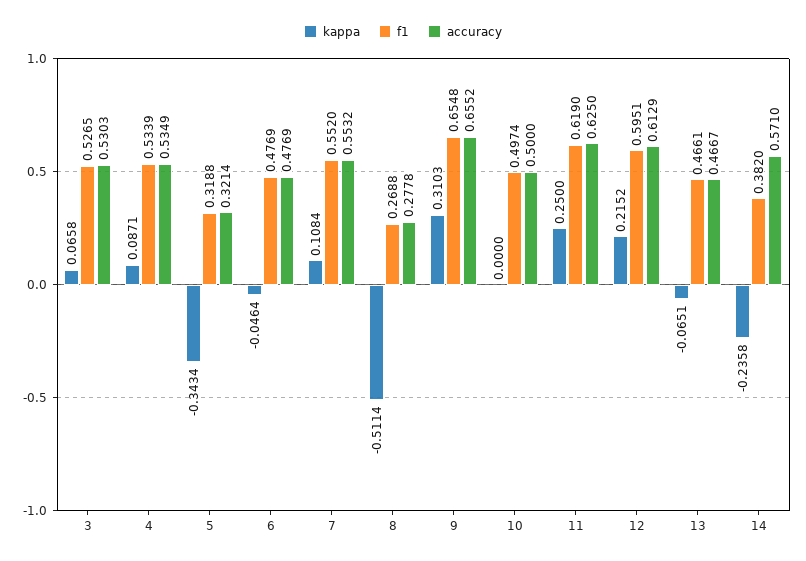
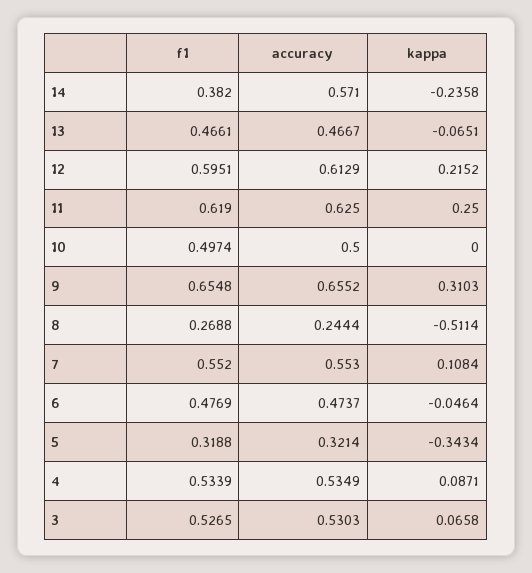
accuracy, 6: 0.4769 -> 0.4737
accuracy, 7: 0.5532 -> 0.553
accuracy, 8: 0.2778 -> 0.2444

